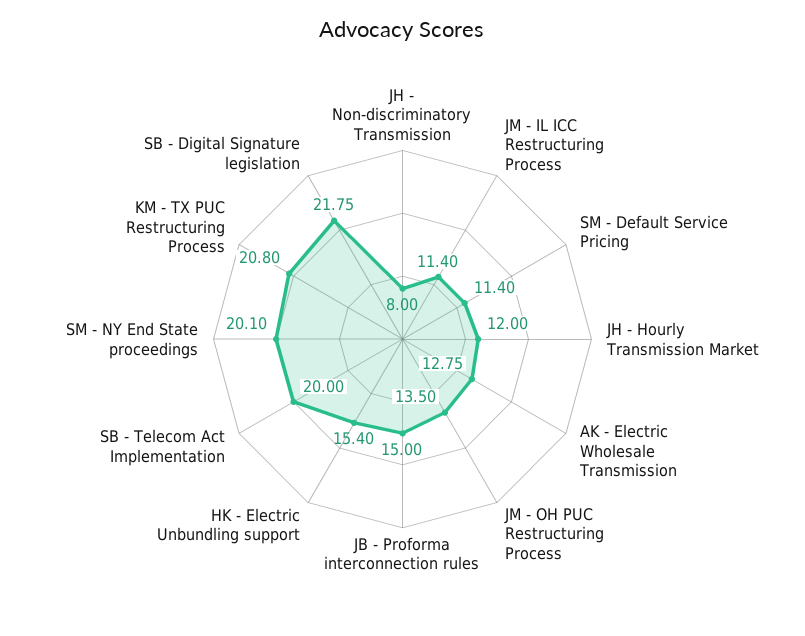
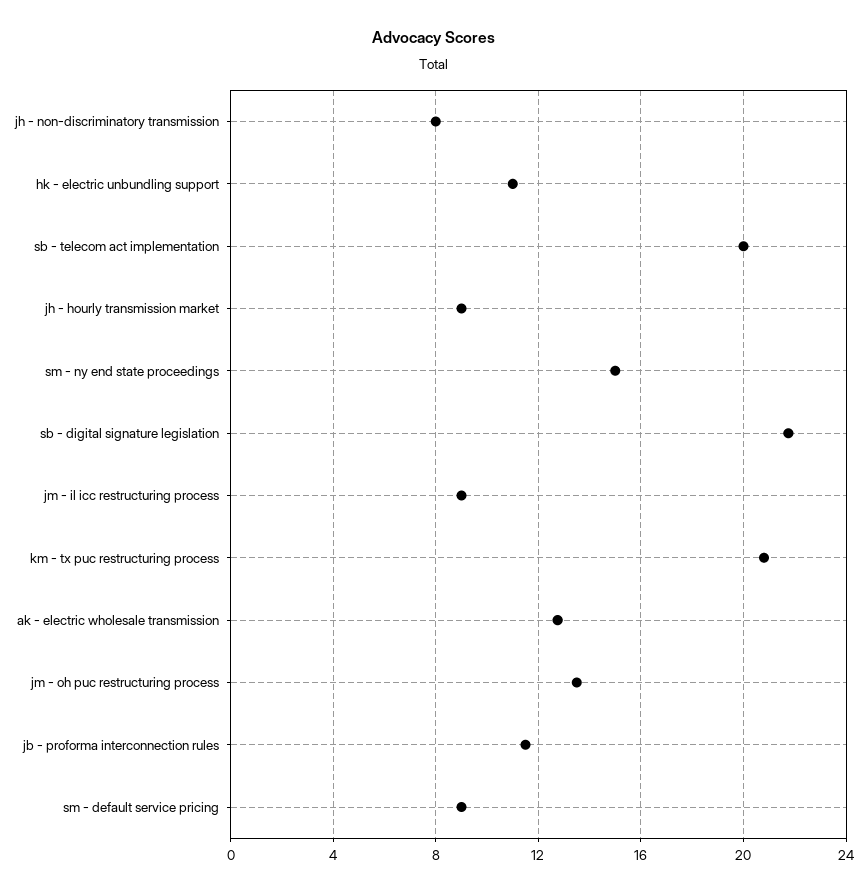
JM - IL ICC Restructuring Process: 11.4 -> 9
SM - Default Service Pricing: 11.4 -> 9
JH - Hourly Transmission Market: 12 -> 9
JB - Proforma interconnection rules: 15 -> 11.5
HK - Electric Unbundling support: 15.4 -> 11
SM - NY End State proceedings: 20.1 -> 15

